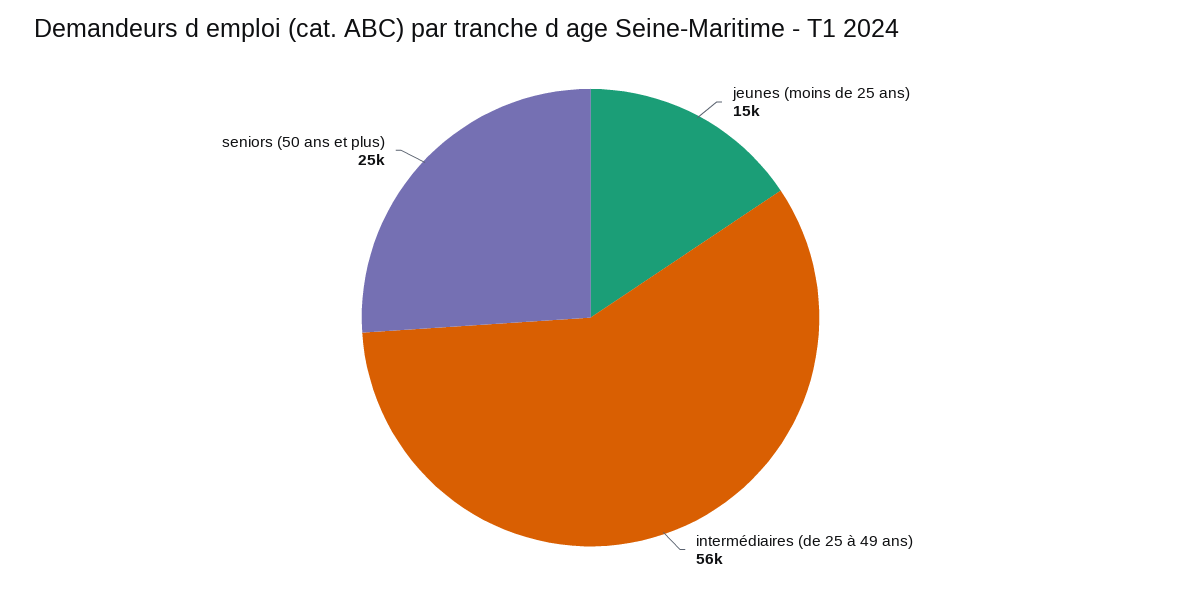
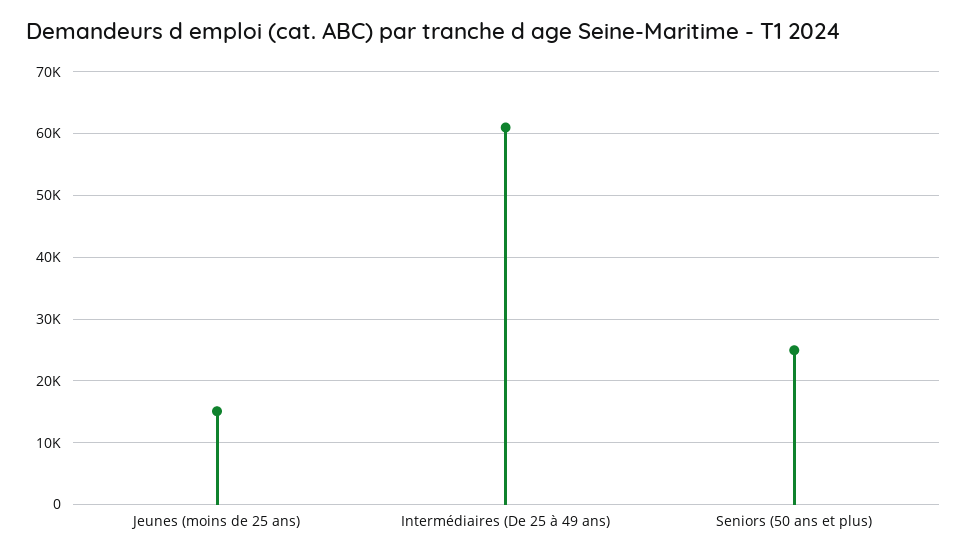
intermédiaires (de 25 à 49 ans): 56000 -> 61000

